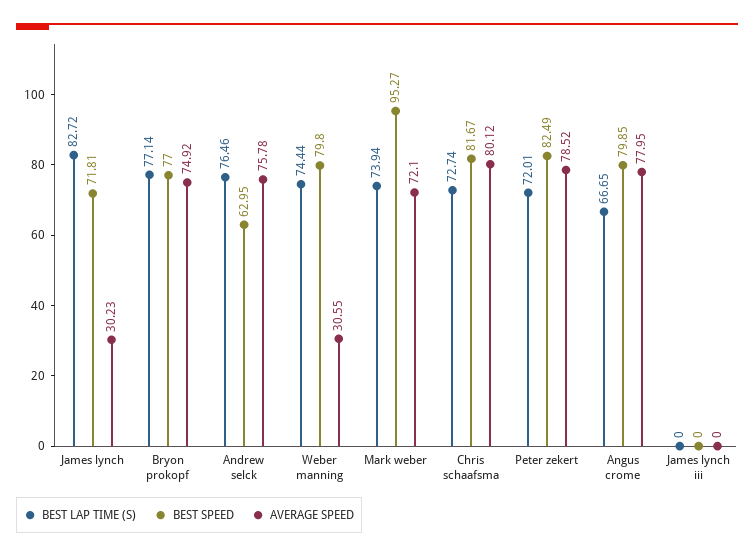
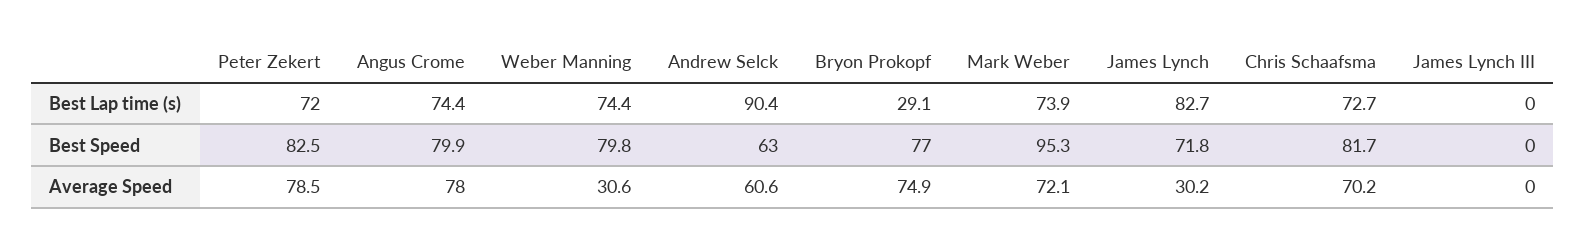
BEST LAP TIME (S), Bryon prokopf: 77.14 -> 29.1
BEST LAP TIME (S), Andrew selck: 76.46 -> 90.4
AVERAGE SPEED, Andrew selck: 75.78 -> 60.6
AVERAGE SPEED, Chris schaafsma: 80.12 -> 70.2
BEST LAP TIME (S), Angus crome: 66.65 -> 74.4

